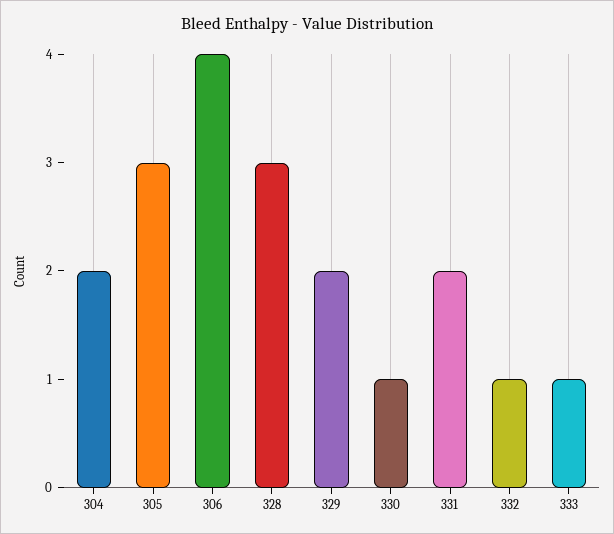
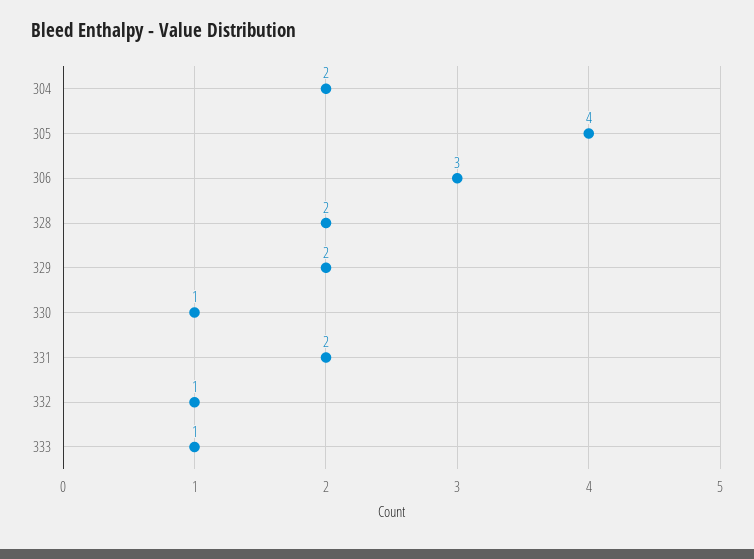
305: 3 -> 4
306: 4 -> 3
328: 3 -> 2

